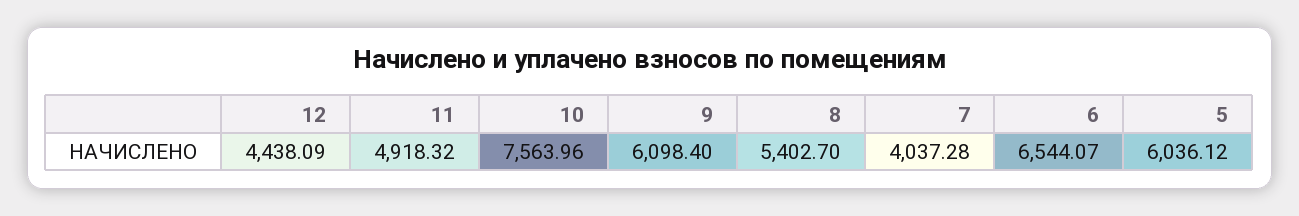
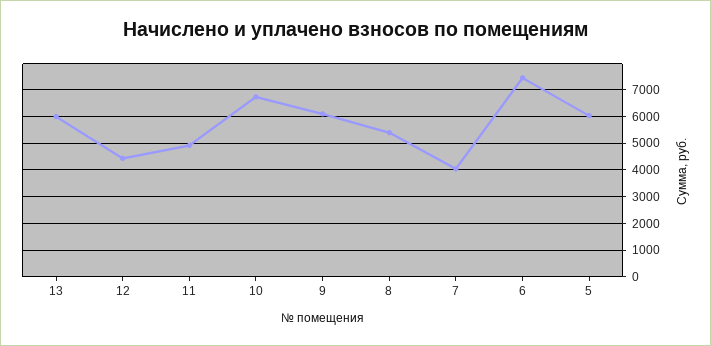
10: 7563.96 -> 6750
6: 6544.07 -> 7500
13: none -> 6000

